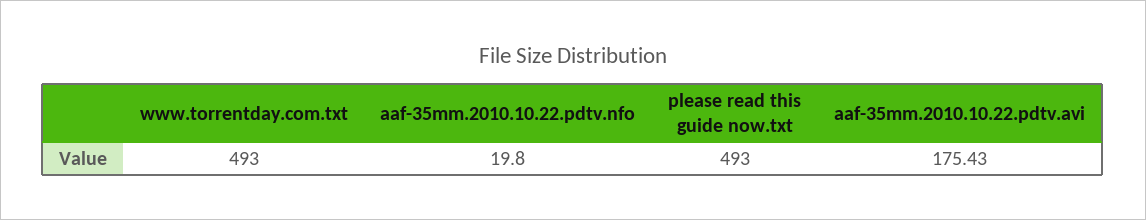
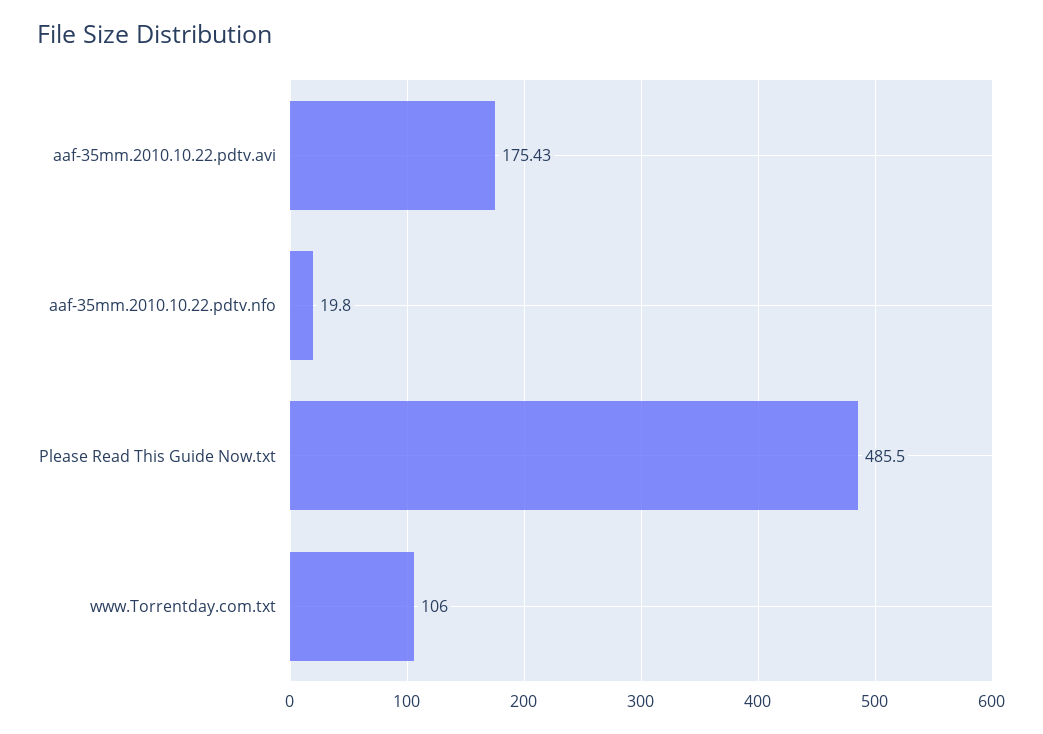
www.torrentday.com.txt: 493 -> 106
please read this guide now.txt: 493 -> 485.5

